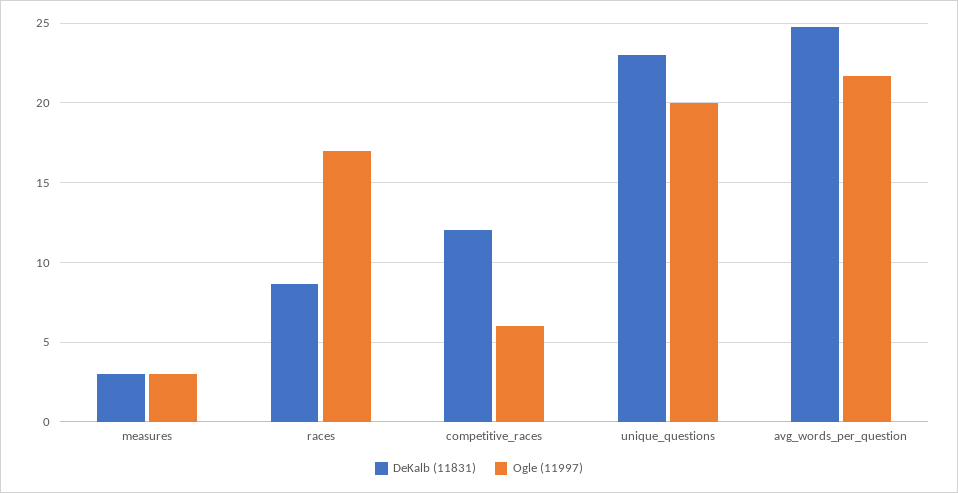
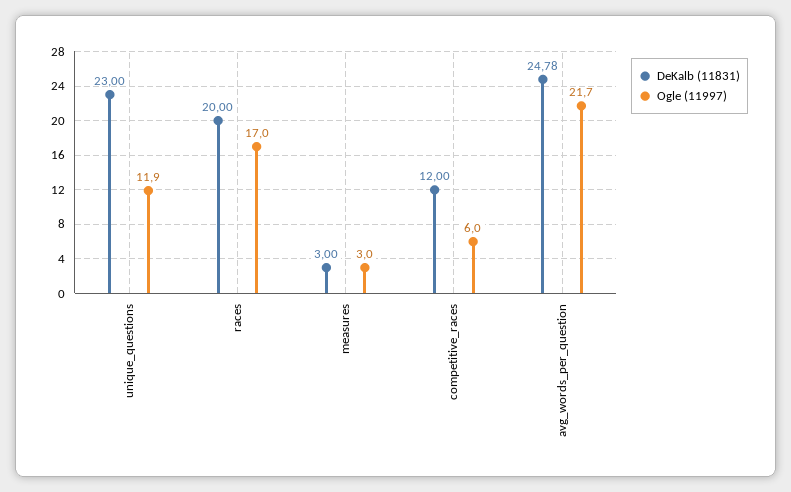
DeKalb (11831), races: 8.5 -> 20
Ogle (11997), unique_questions: 20 -> 11.9

